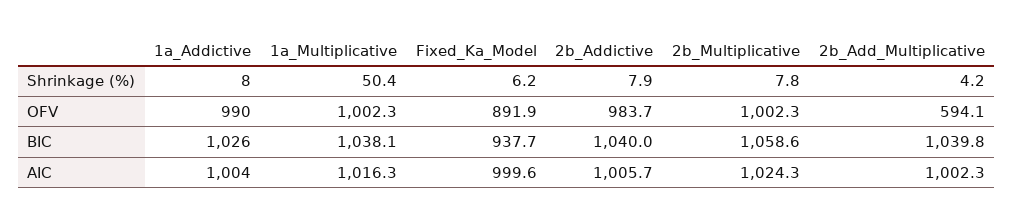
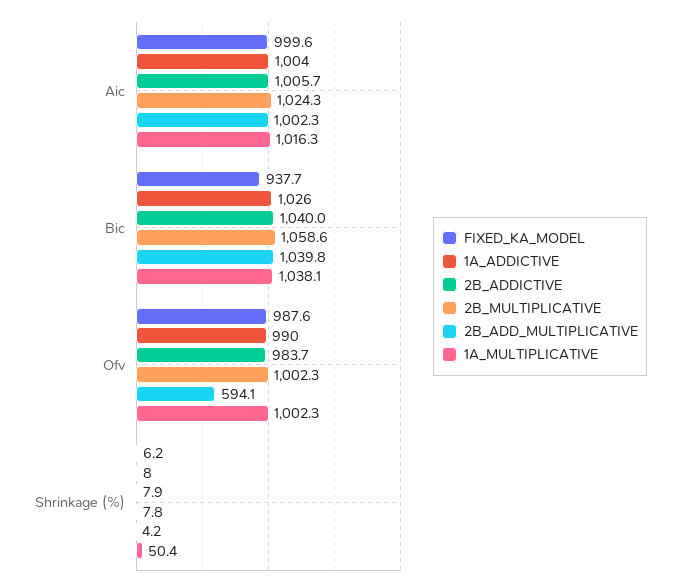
Fixed_Ka_Model, OFV: 891.9 -> 987.6

